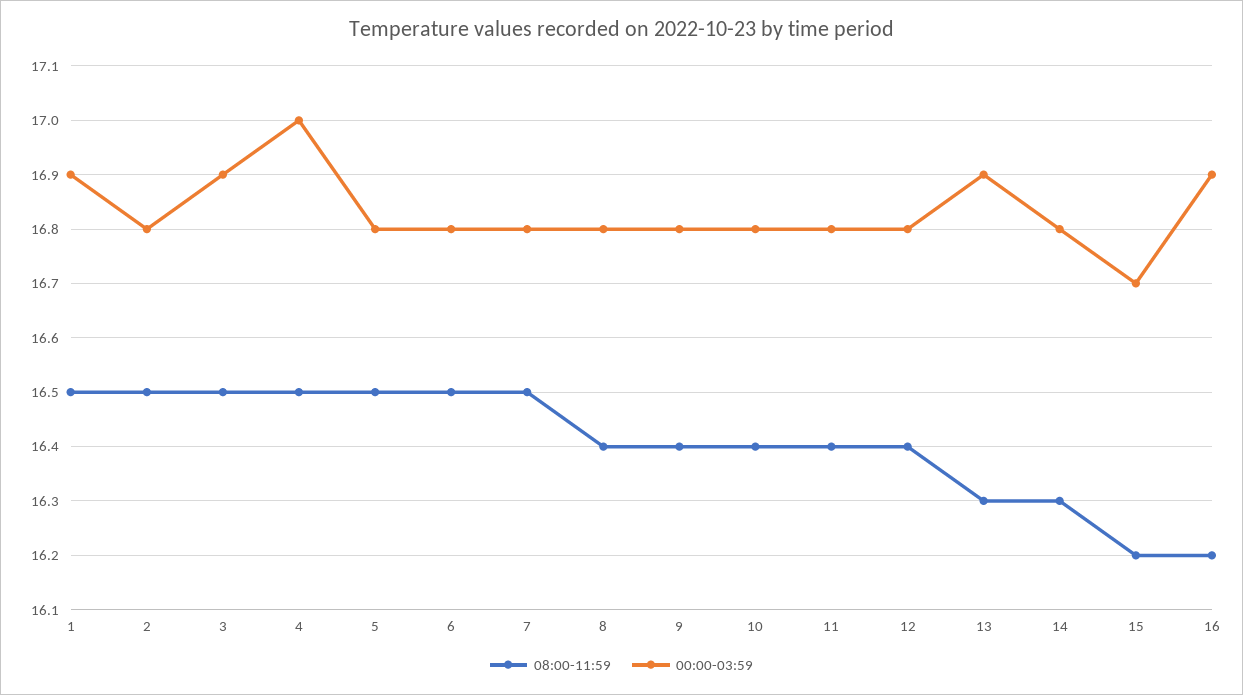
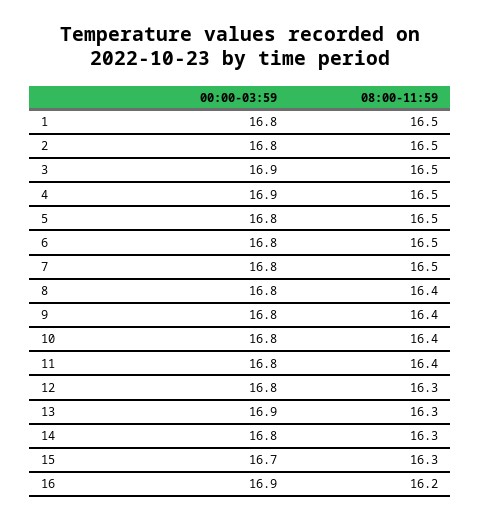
00:00-03:59, 1: 16.9 -> 16.8
00:00-03:59, 4: 17 -> 16.9
08:00-11:59, 12: 16.4 -> 16.3
08:00-11:59, 15: 16.2 -> 16.3

